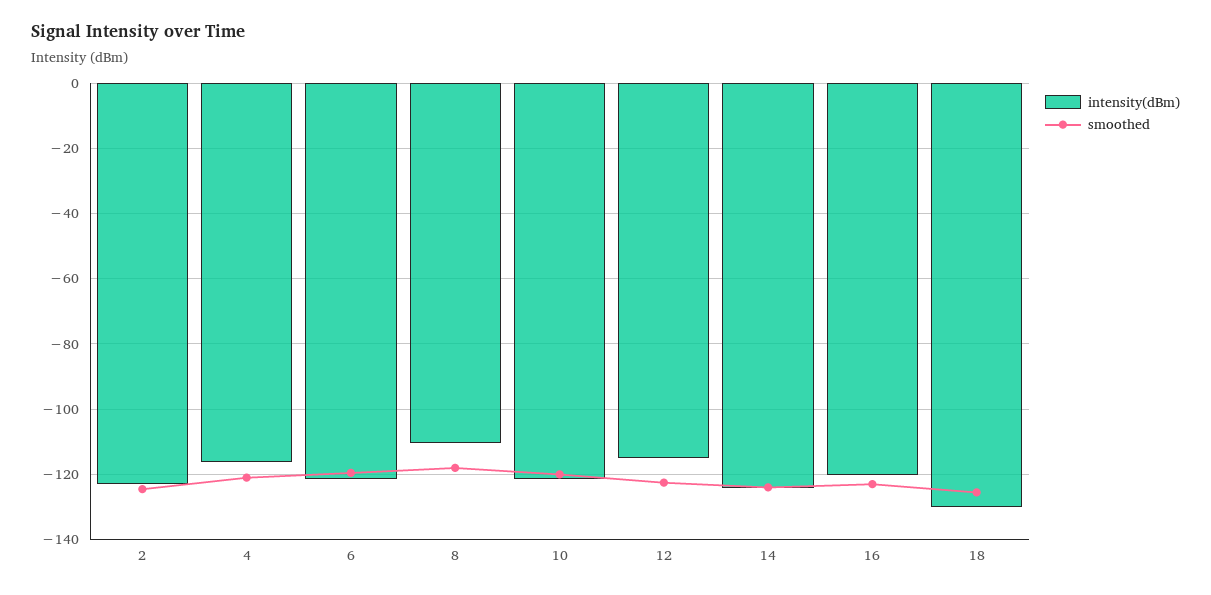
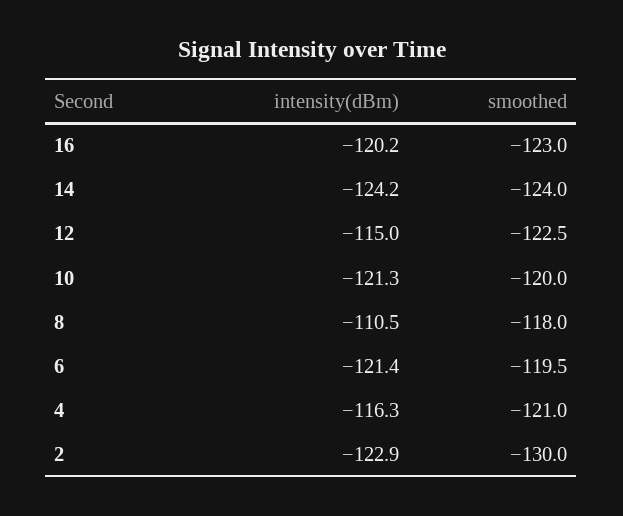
smoothed, 2: -124 -> -130
intensity(dBm), 18: -130 -> none
smoothed, 18: -126 -> none

